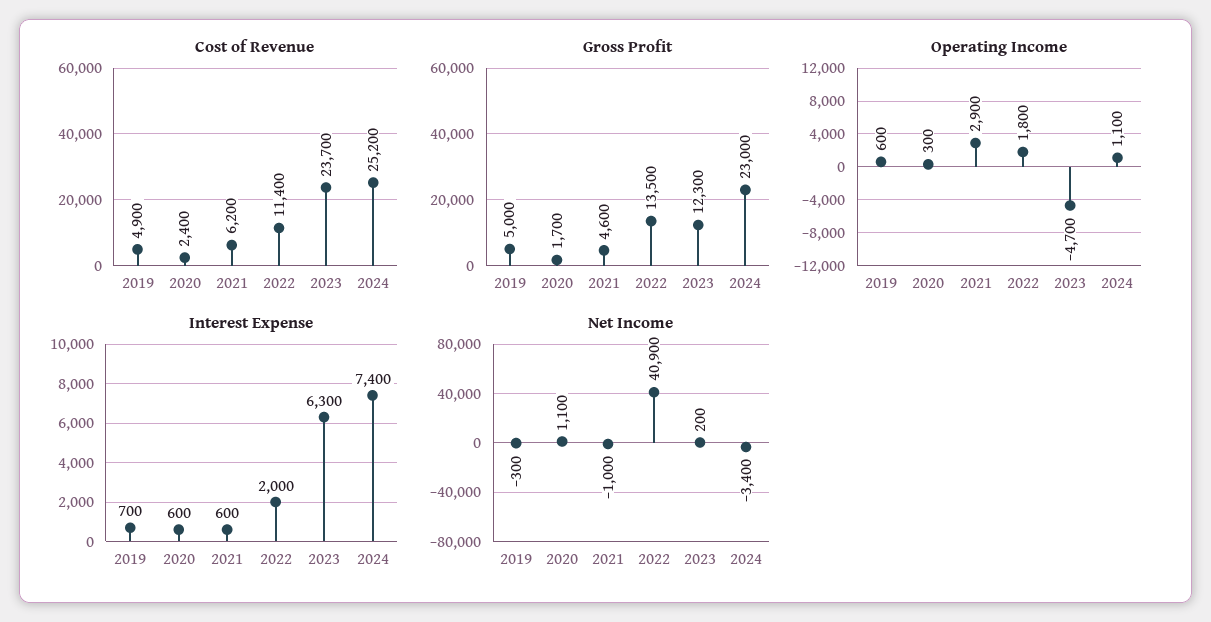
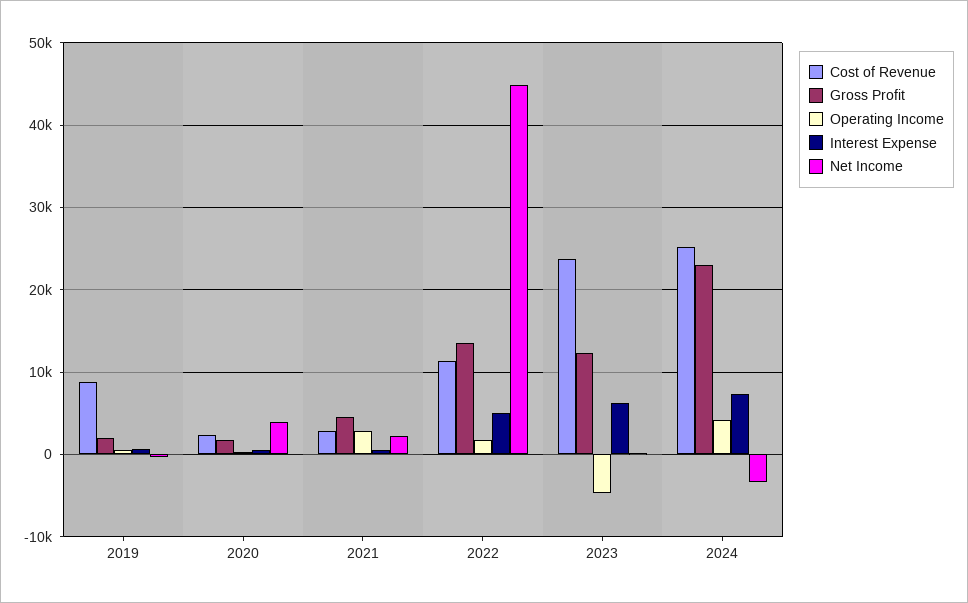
Cost of Revenue, 2019: 4900 -> 9000
Cost of Revenue, 2021: 6200 -> 3000
Gross Profit, 2019: 5000 -> 2000
Operating Income, 2024: 1100 -> 4000
Interest Expense, 2022: 2000 -> 5000
Net Income, 2020: 1100 -> 4000
Net Income, 2021: -1000 -> 2000
Net Income, 2022: 40900 -> 45000

